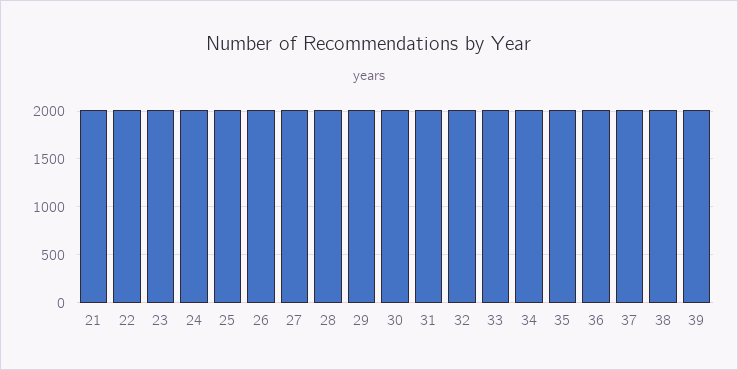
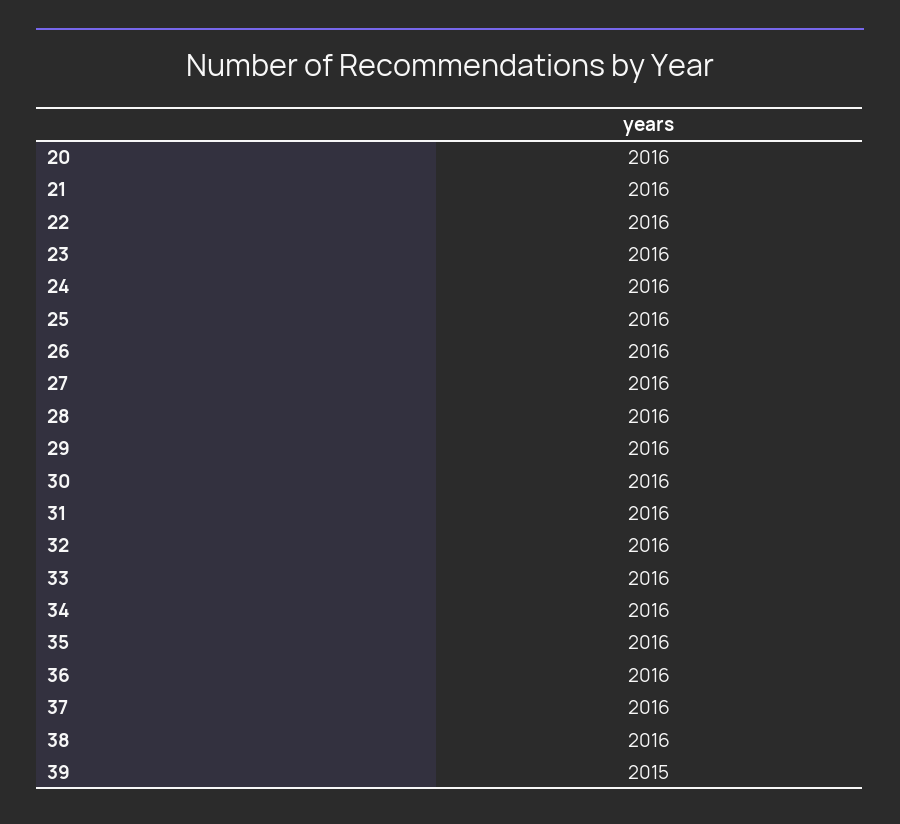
20: none -> 2016

